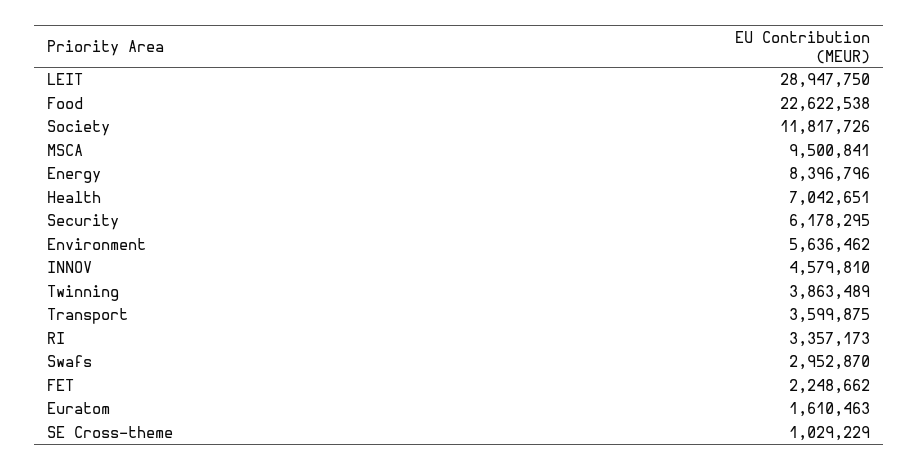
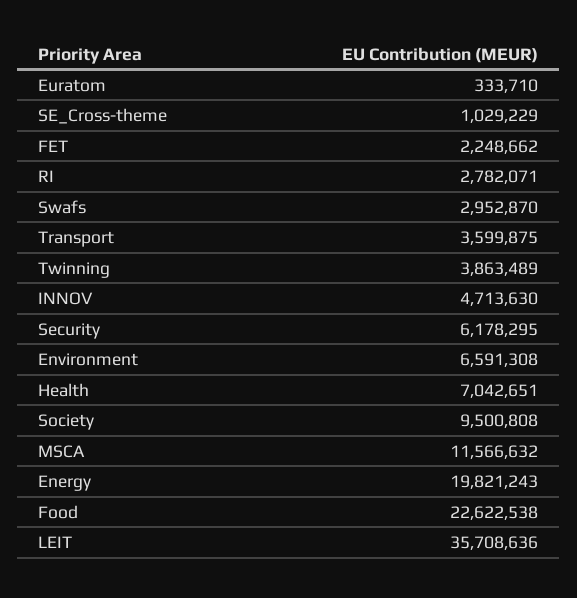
LEIT: 28947750 -> 35708636
Society: 11817726 -> 9500808
MSCA: 9500841 -> 11566632
Energy: 8396796 -> 19821243
Environment: 5636462 -> 6591308
INNOV: 4579810 -> 4713630
RI: 3357173 -> 2782071
Euratom: 1610463 -> 333710

